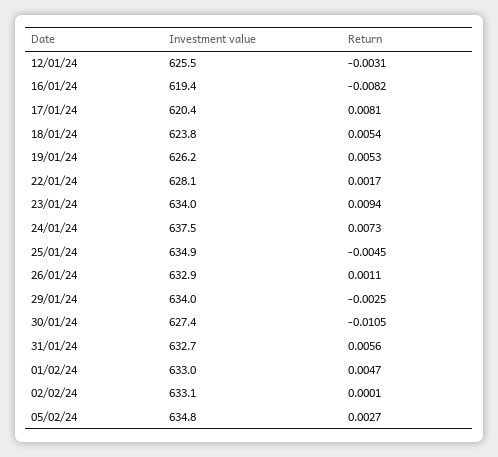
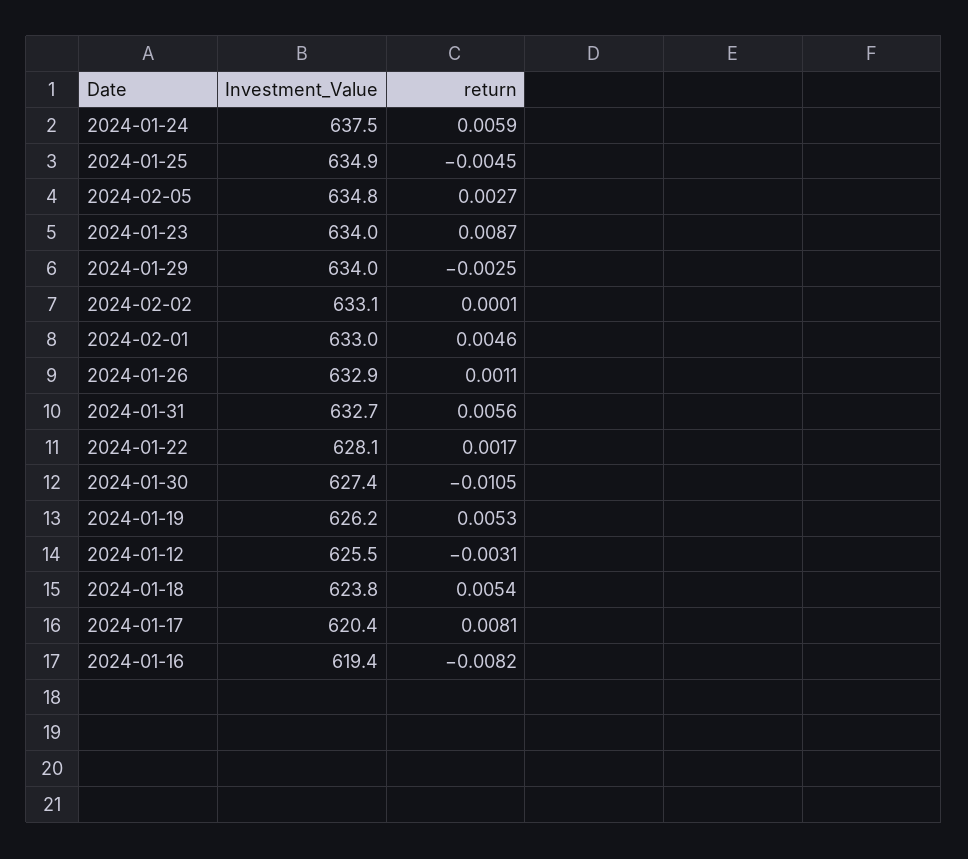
Return, 23/01/24: 0.0094 -> 0.0087
Return, 24/01/24: 0.0073 -> 0.0059
Return, 01/02/24: 0.0047 -> 0.0046

